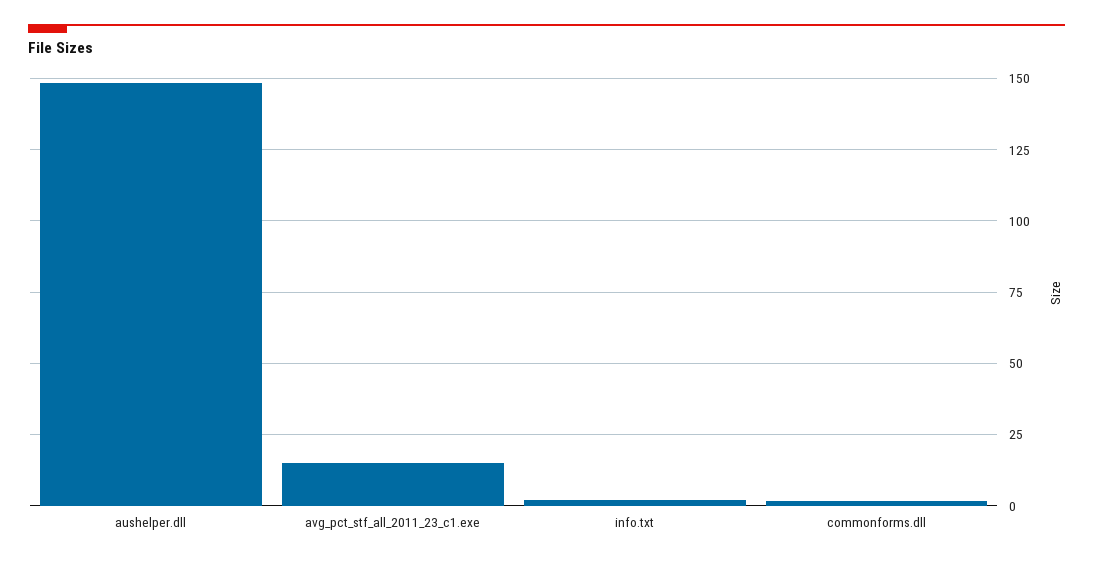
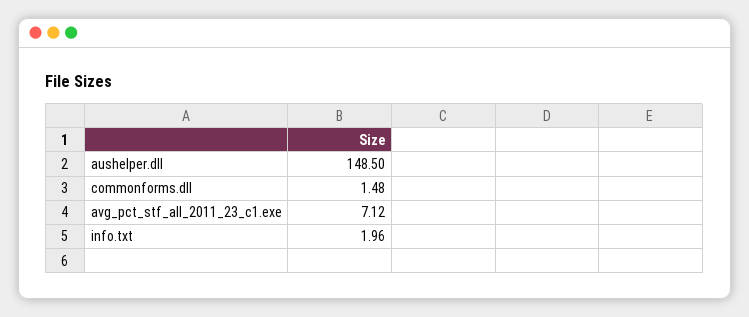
avg_pct_stf_all_2011_23_c1.exe: 15 -> 7.12

